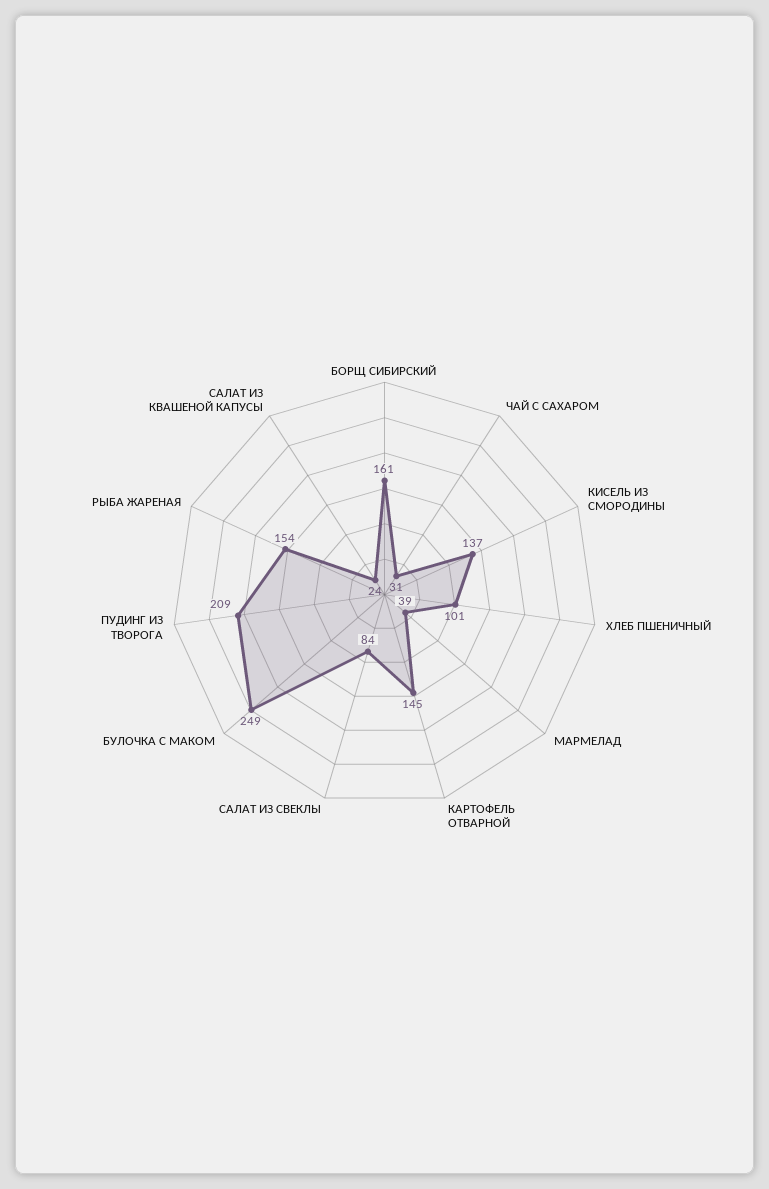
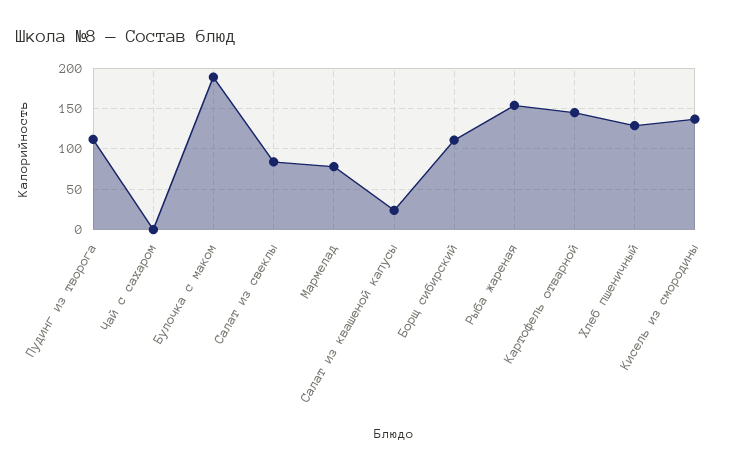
БОРЩ СИБИРСКИЙ: 161 -> 110
ЧАЙ С САХАРОМ: 31 -> 0
ХЛЕБ ПШЕНИЧНЫЙ: 101 -> 130
МАРМЕЛАД: 39 -> 80
БУЛОЧКА С МАКОМ: 249 -> 190
ПУДИНГ ИЗ ТВОРОГА: 209 -> 110

